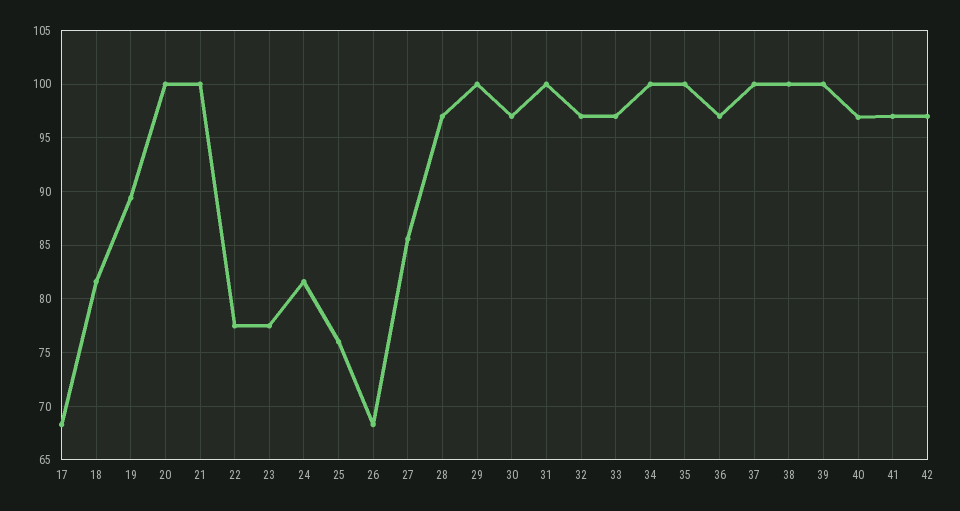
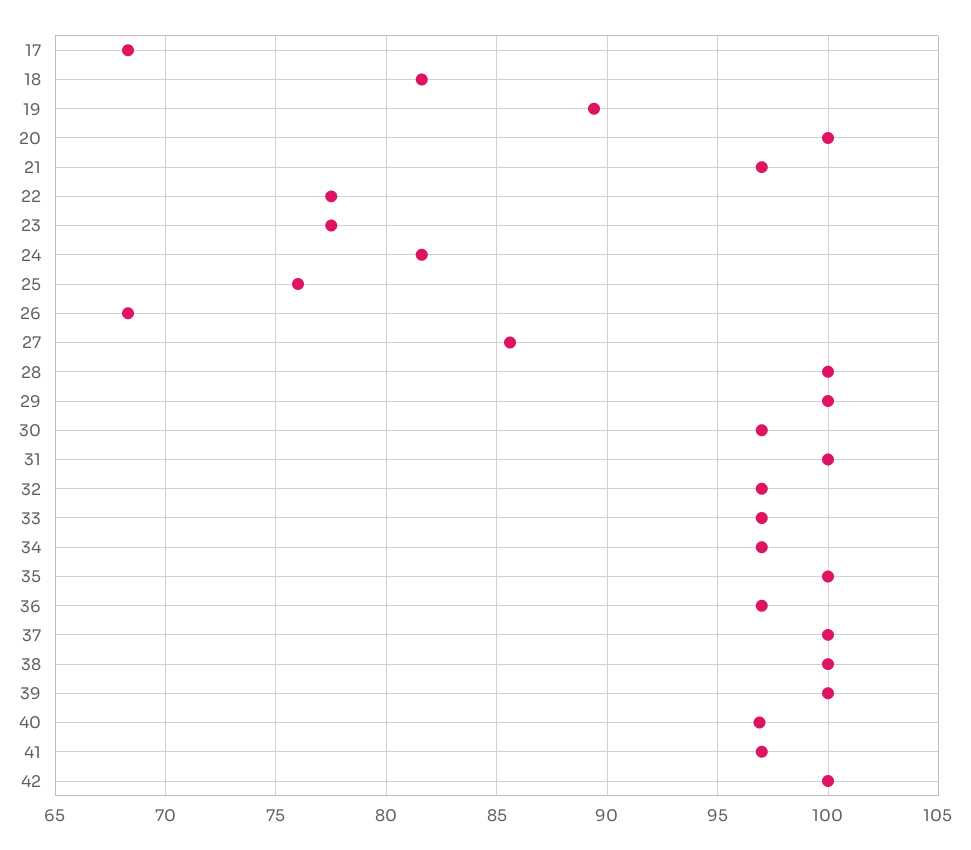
21: 100 -> 97
28: 97 -> 100
34: 100 -> 97
42: 97 -> 100

